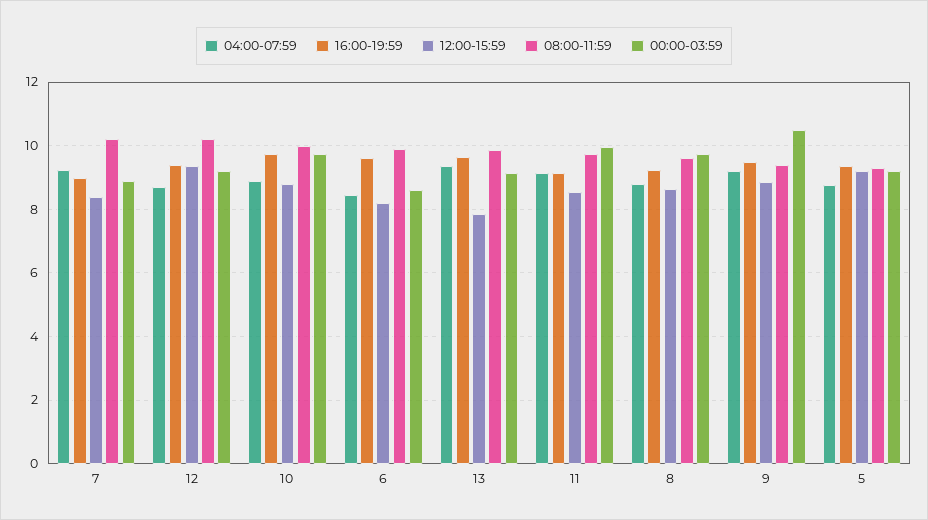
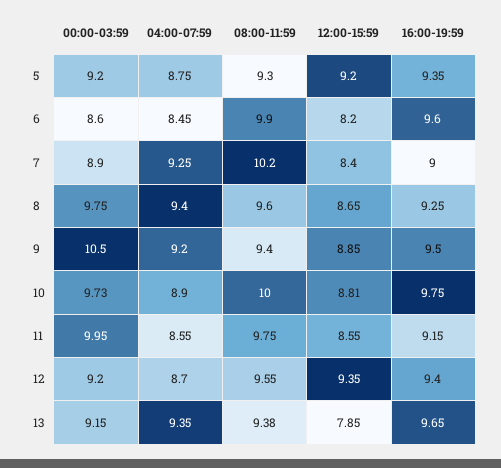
08:00-11:59, 12: 10.2 -> 9.55
08:00-11:59, 13: 9.8 -> 9.38
04:00-07:59, 11: 9.2 -> 8.55
04:00-07:59, 8: 8.8 -> 9.4

